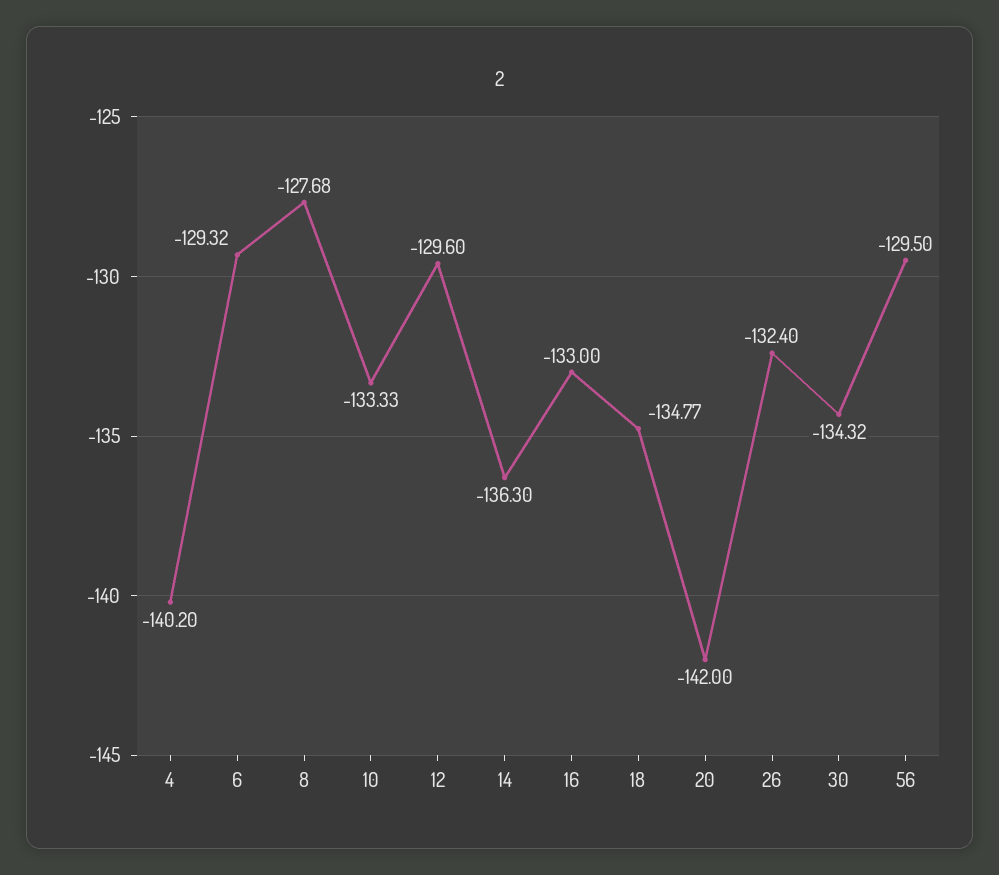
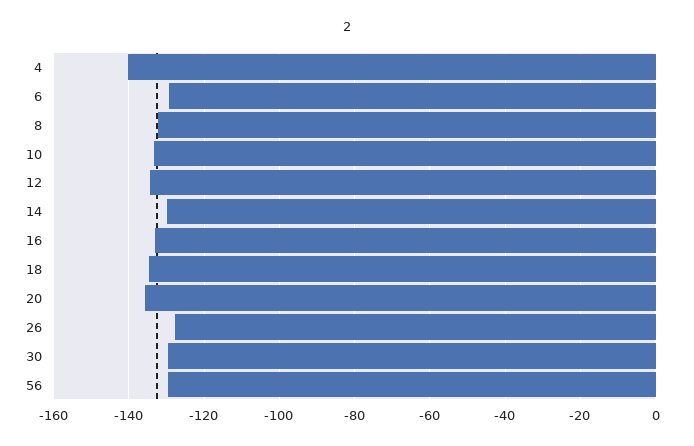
8: -127.68 -> -132
12: -129.6 -> -134
14: -136.3 -> -130
20: -142 -> -136
26: -132.4 -> -128
30: -134.32 -> -130

